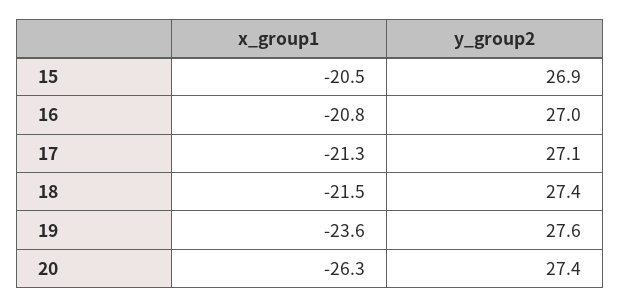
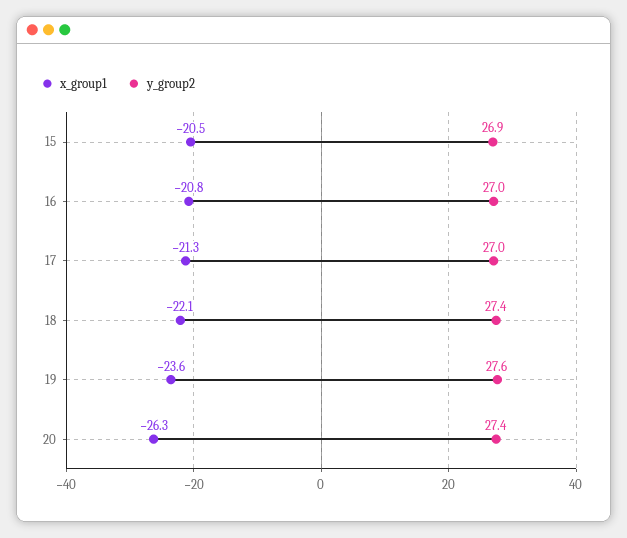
y_group2, 17: 27.1 -> 27
x_group1, 18: -21.5 -> -22.1

